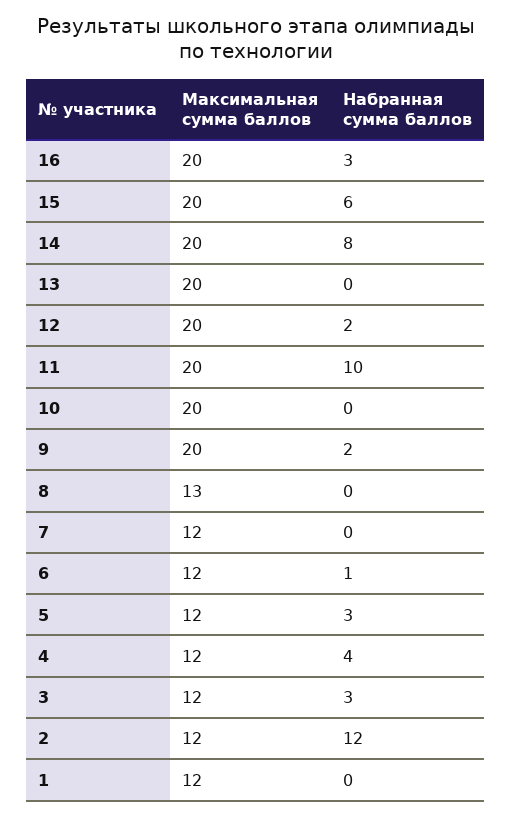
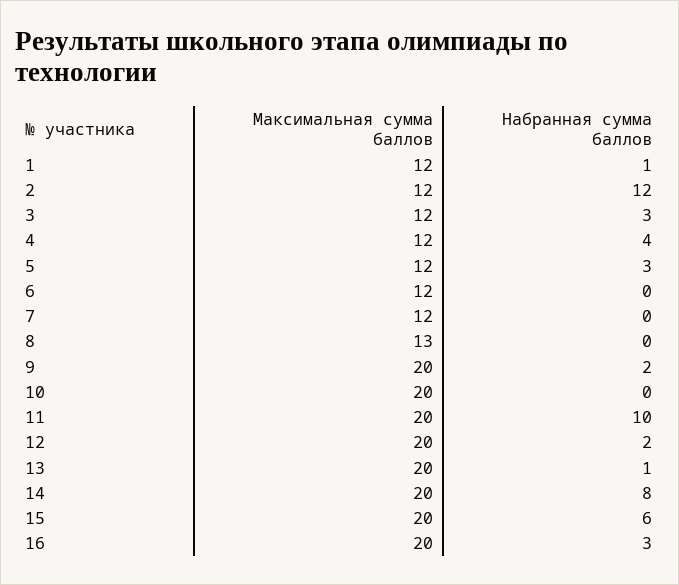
Набранная сумма баллов, 13: 0 -> 1
Набранная сумма баллов, 6: 1 -> 0
Набранная сумма баллов, 1: 0 -> 1

